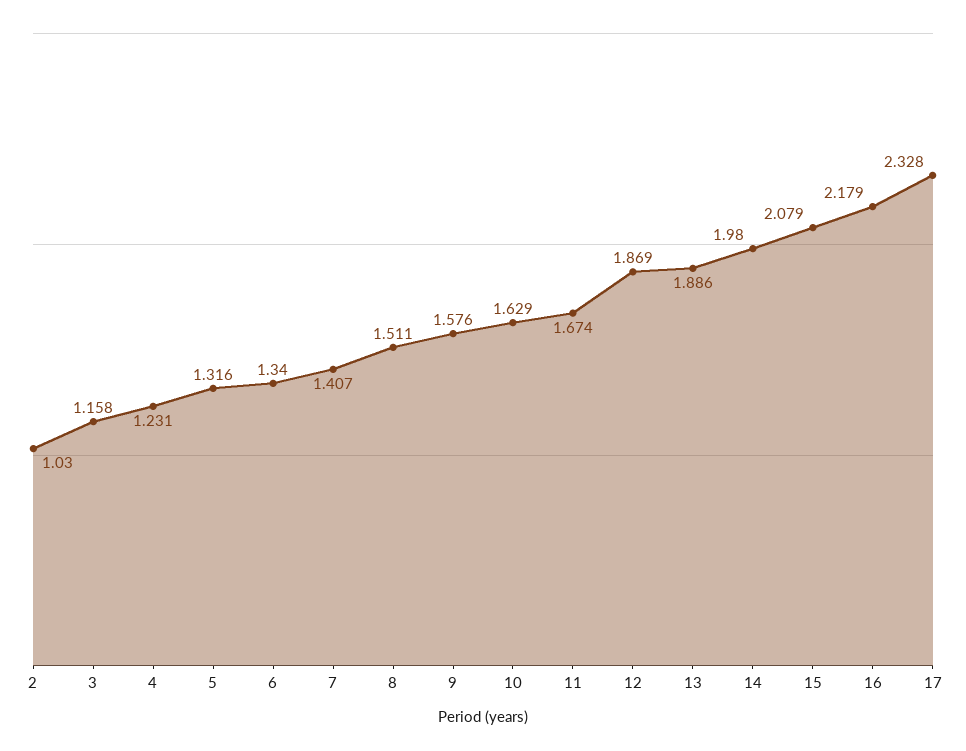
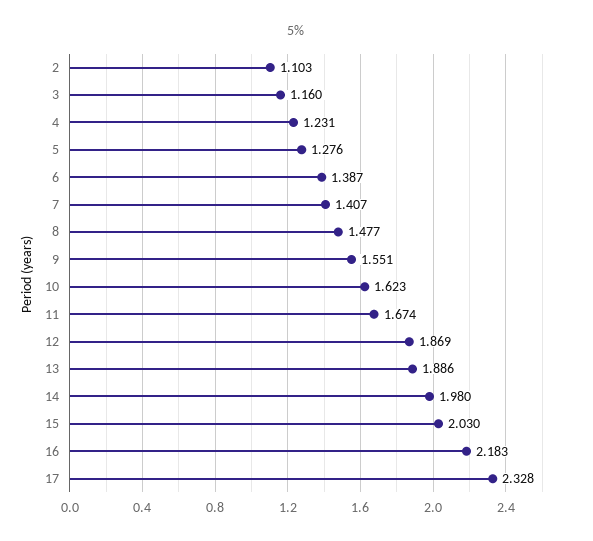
2: 1.03 -> 1.103
3: 1.158 -> 1.16
5: 1.316 -> 1.276
6: 1.34 -> 1.387
8: 1.511 -> 1.477
9: 1.576 -> 1.551
10: 1.629 -> 1.623
15: 2.079 -> 2.03
16: 2.179 -> 2.183

